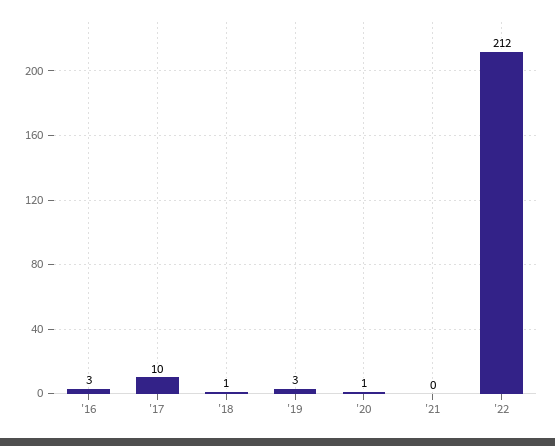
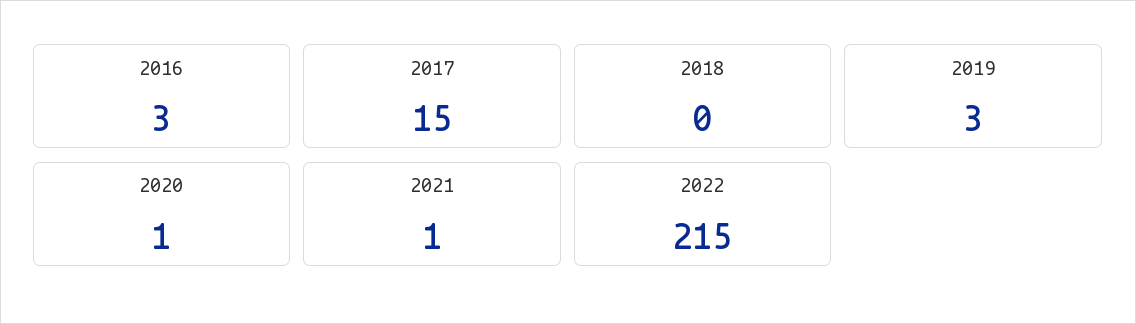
'17: 10 -> 15
'18: 1 -> 0
'21: 0 -> 1
'22: 212 -> 215

